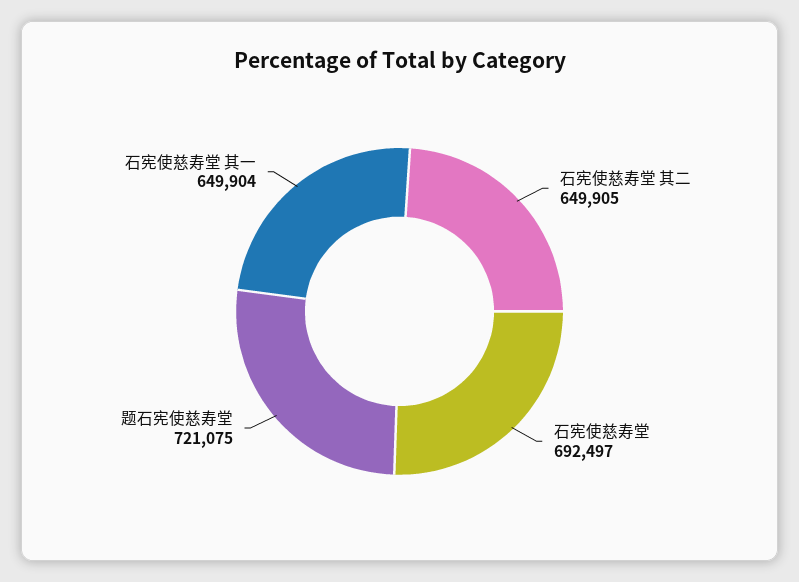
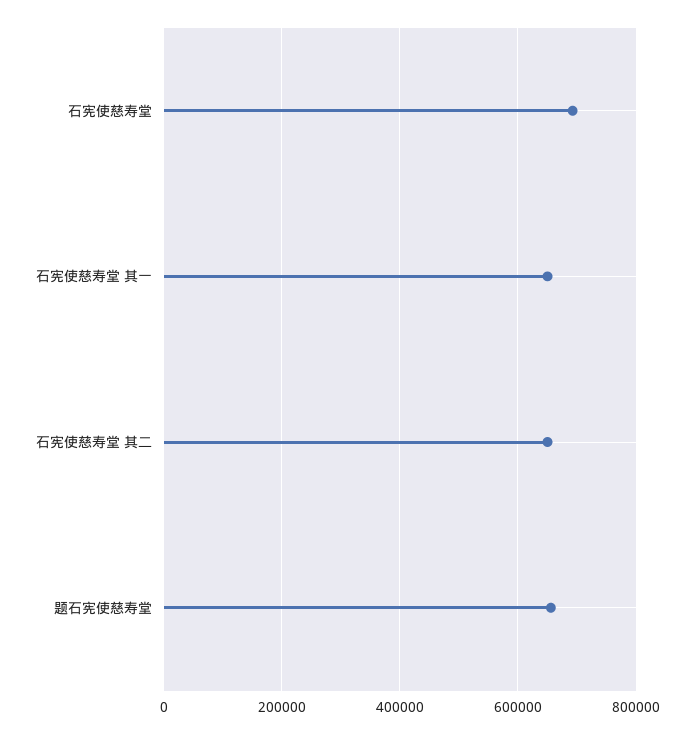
题石宪使慈寿堂: 721075 -> 660000

